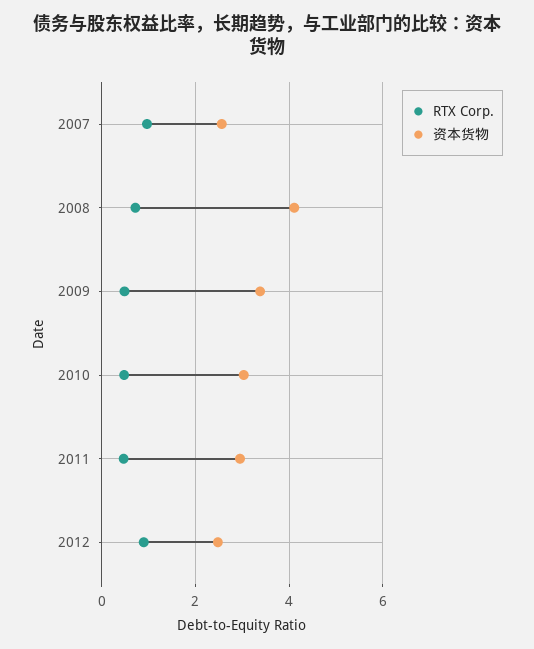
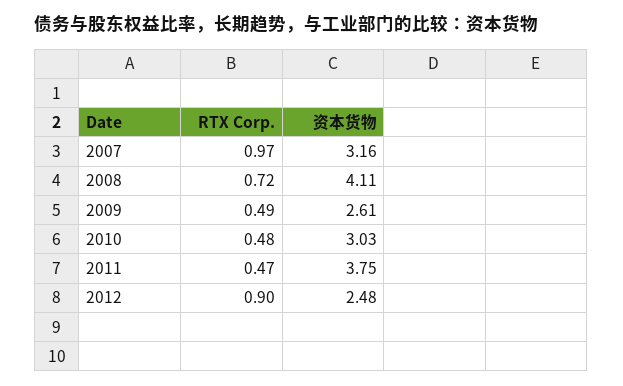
资本货物, 2007: 2.6 -> 3.16
资本货物, 2009: 3.4 -> 2.61
资本货物, 2011: 3 -> 3.75

